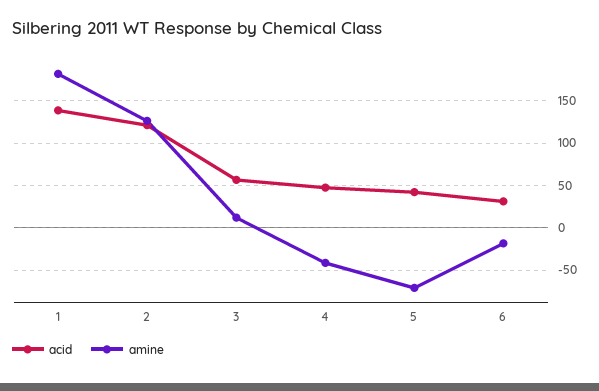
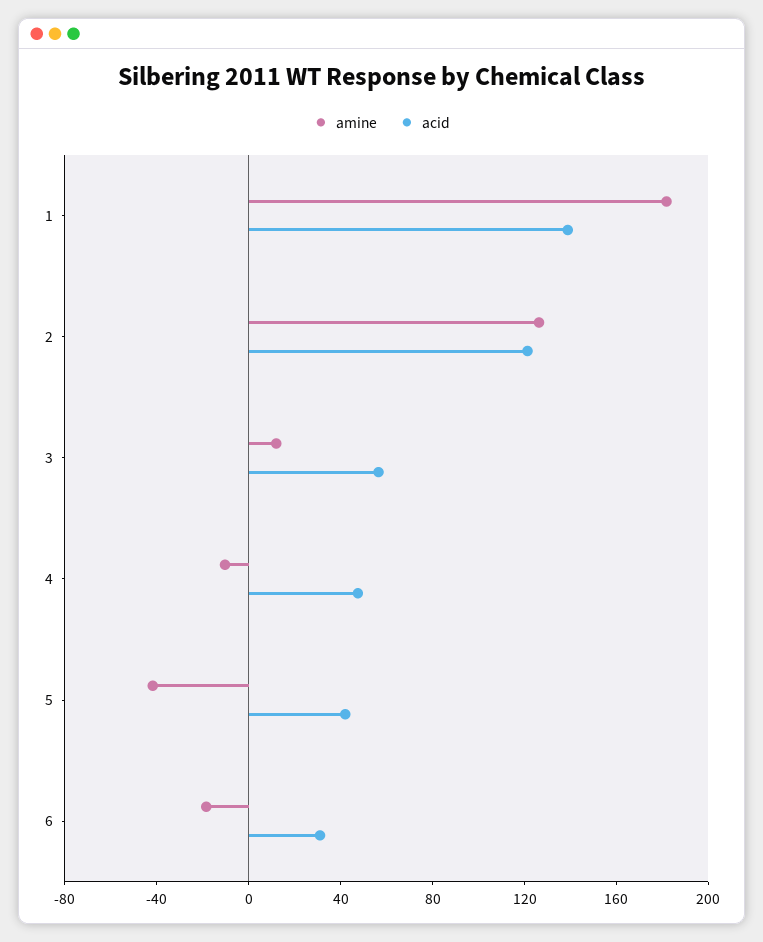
amine, 4: -40 -> -10
amine, 5: -70 -> -40

